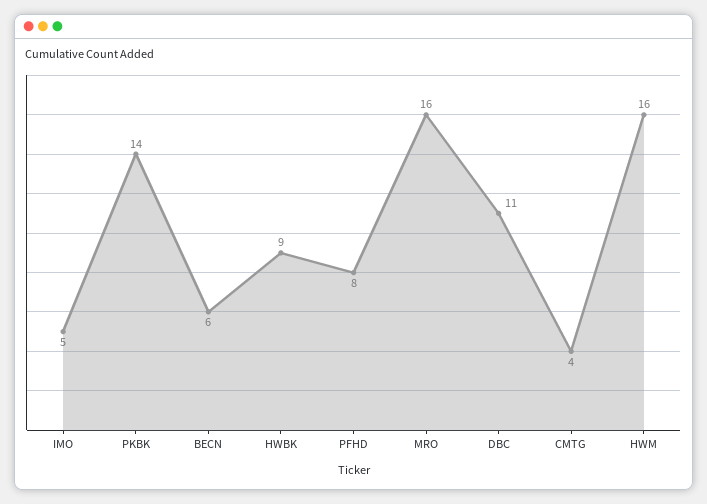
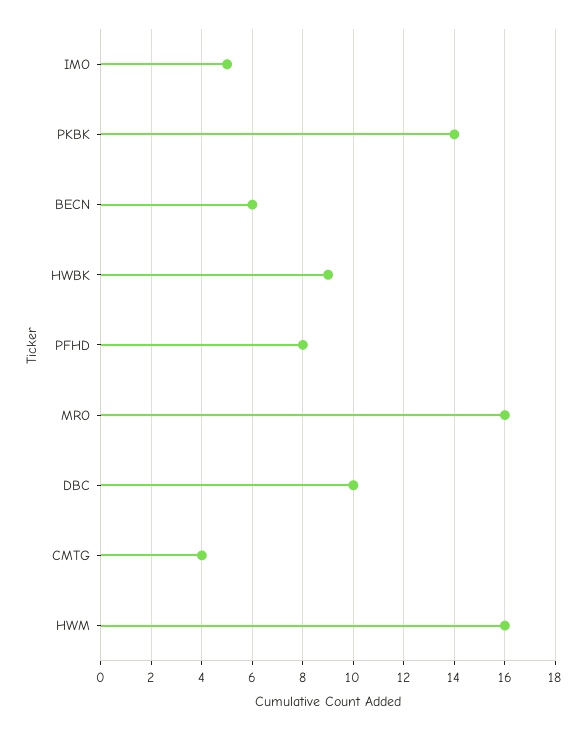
DBC: 11 -> 10

